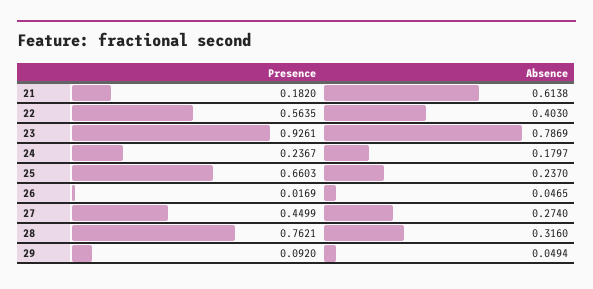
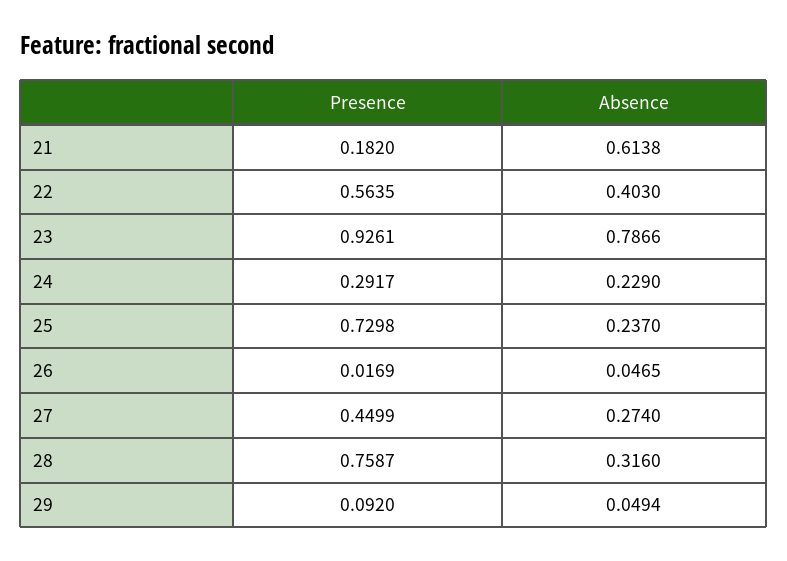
Absence, 23: 0.7869 -> 0.7866
Presence, 24: 0.2367 -> 0.2917
Absence, 24: 0.1797 -> 0.229
Presence, 25: 0.6603 -> 0.7298
Presence, 28: 0.7621 -> 0.7587

